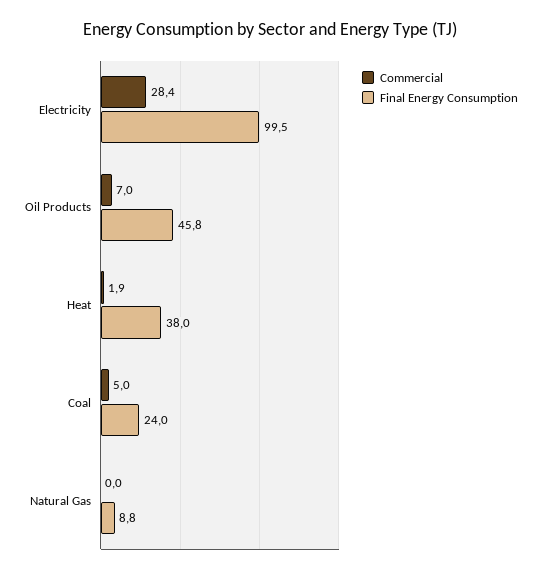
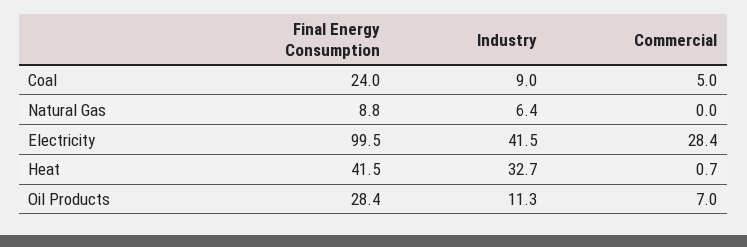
Final Energy Consumption, Oil Products: 45.8 -> 28.4
Commercial, Heat: 1.9 -> 0.7
Final Energy Consumption, Heat: 38 -> 41.5
Industry, Coal: none -> 9
Industry, Natural Gas: none -> 6.4
Industry, Electricity: none -> 41.5
Industry, Heat: none -> 32.7
Industry, Oil Products: none -> 11.3

